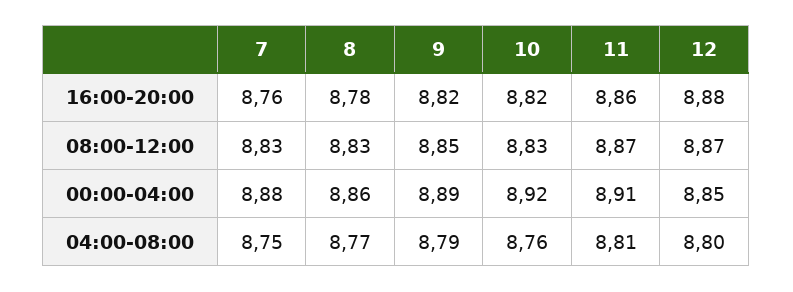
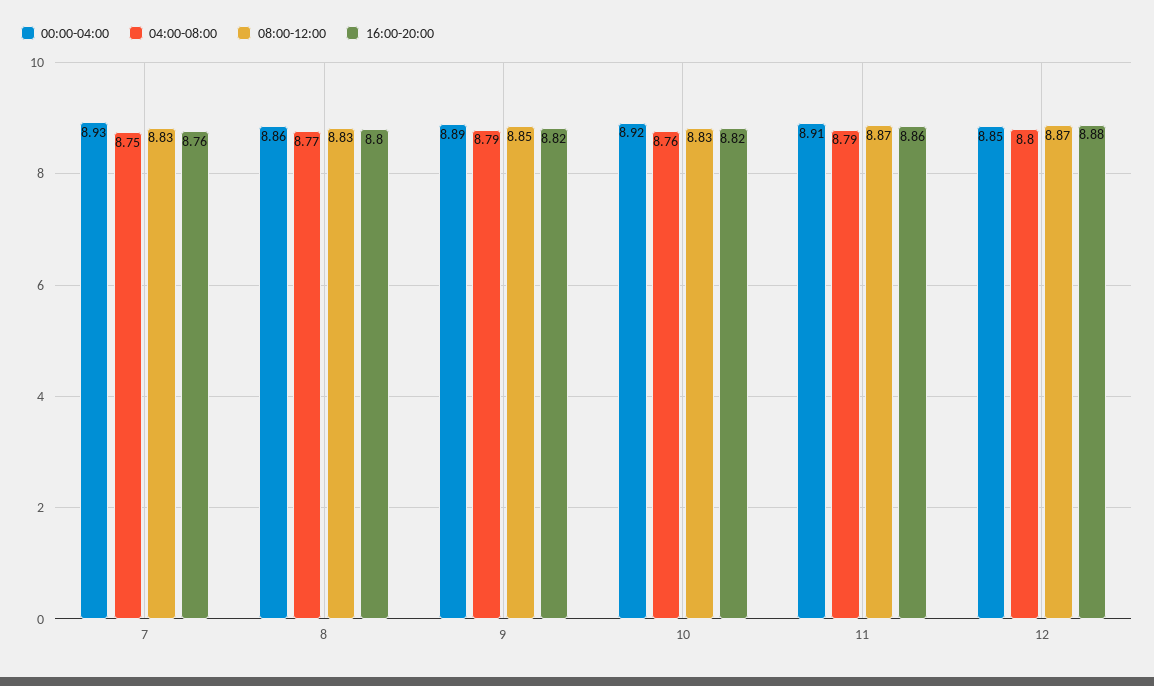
16:00-20:00, 8: 8.78 -> 8.8
00:00-04:00, 7: 8.88 -> 8.93
04:00-08:00, 11: 8.81 -> 8.79

